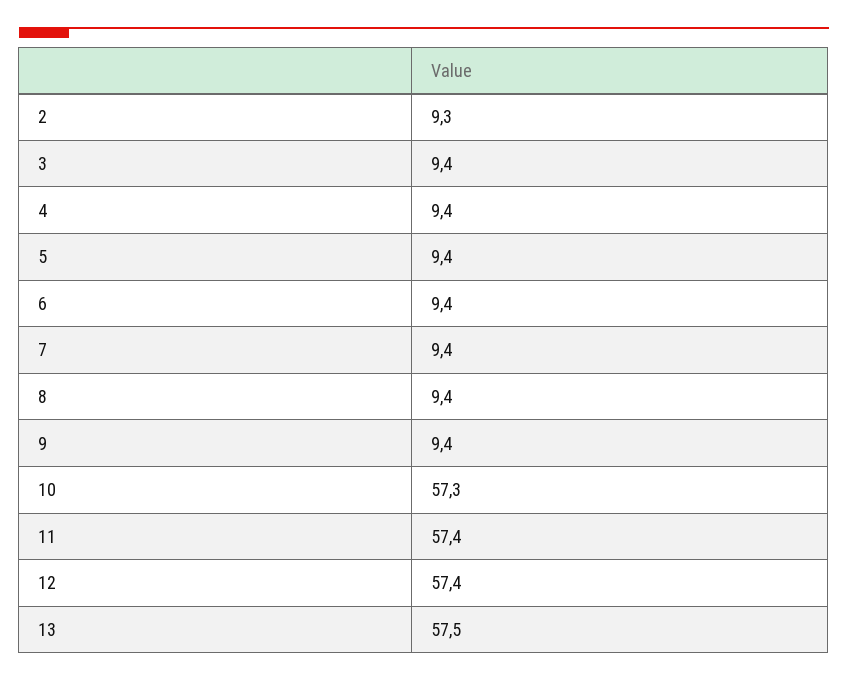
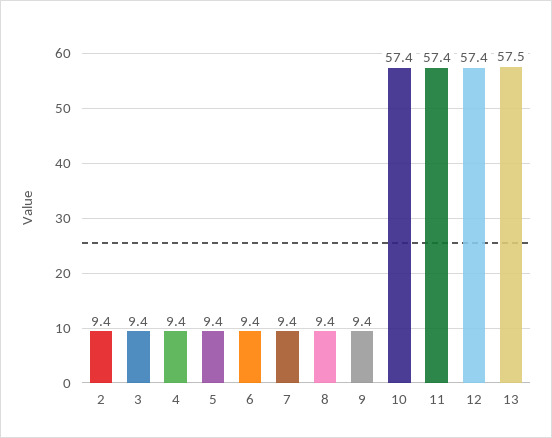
2: 9.3 -> 9.4
10: 57.3 -> 57.4

